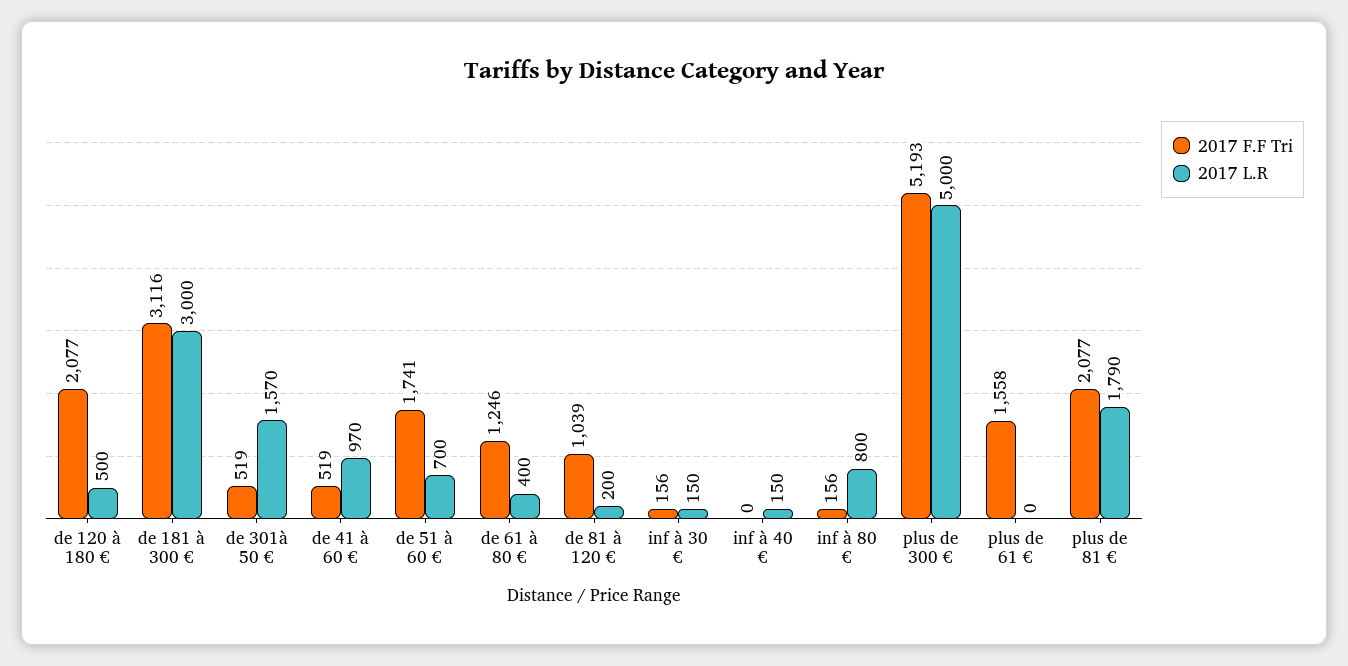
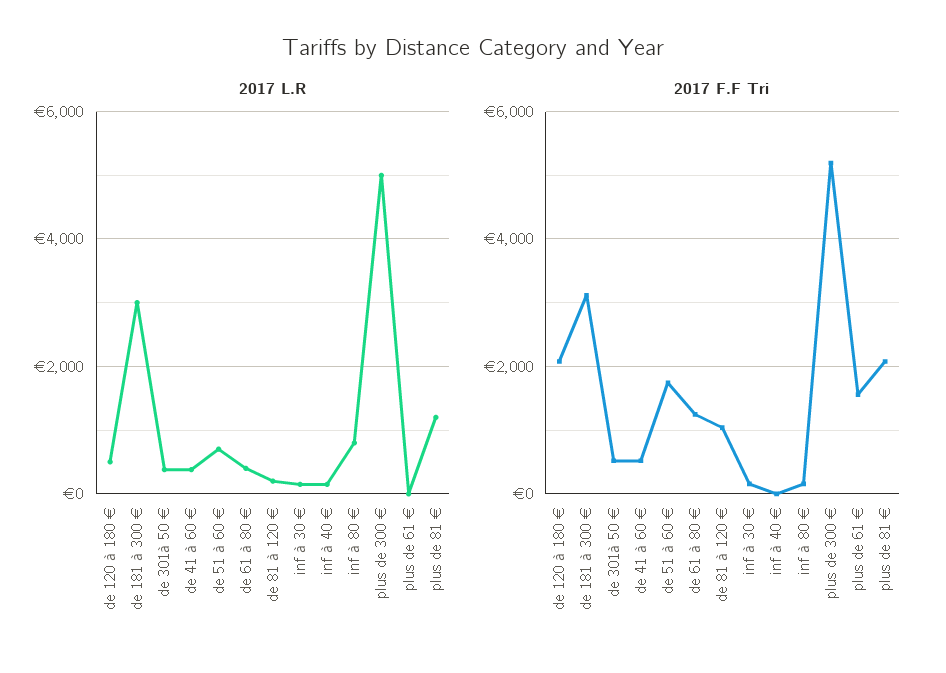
2017 L.R, de 301à 50 €: 1570 -> 400
2017 L.R, de 41 à 60 €: 970 -> 400
2017 L.R, plus de 81 €: 1790 -> 1200

